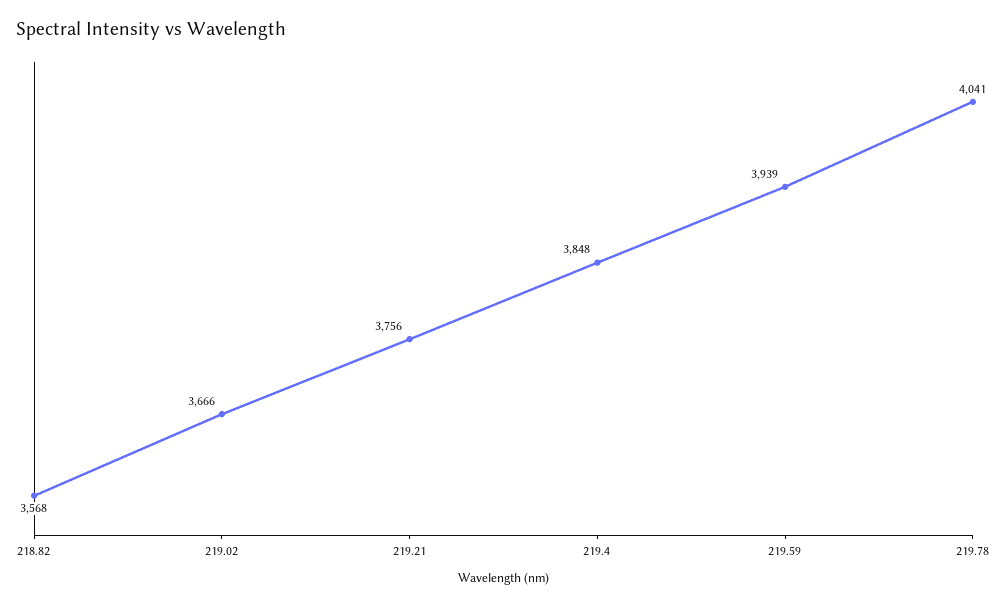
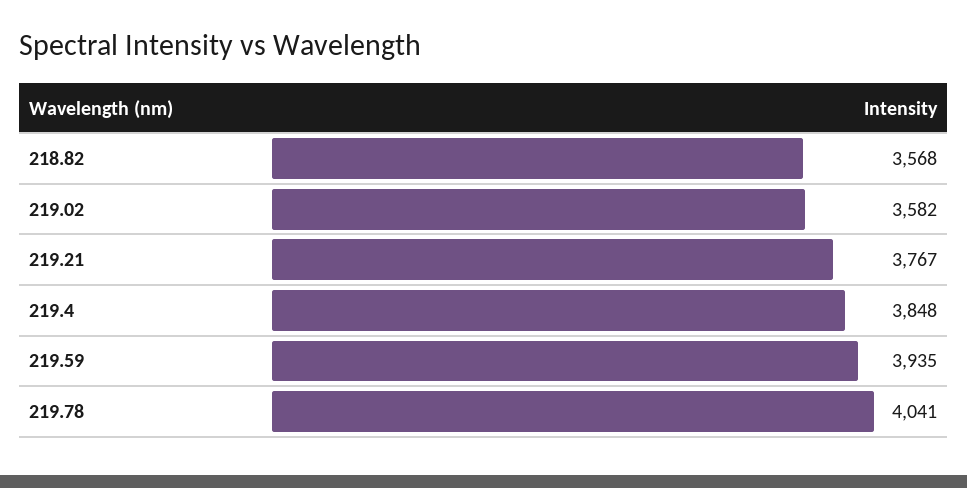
219.02: 3666 -> 3582
219.21: 3756 -> 3767
219.59: 3939 -> 3935

